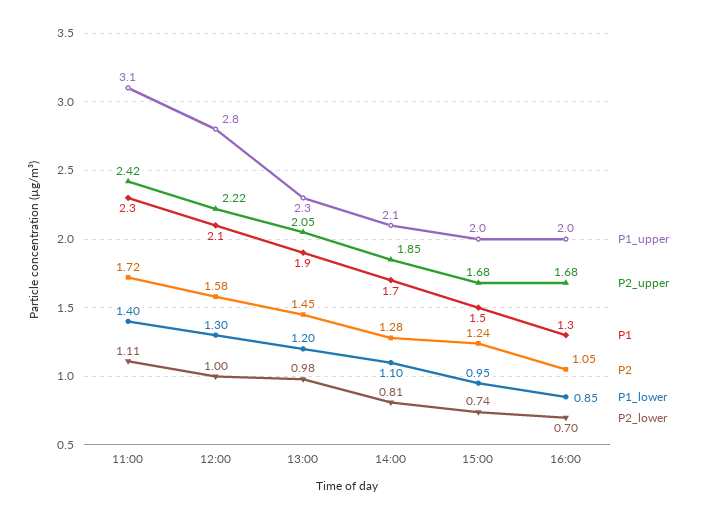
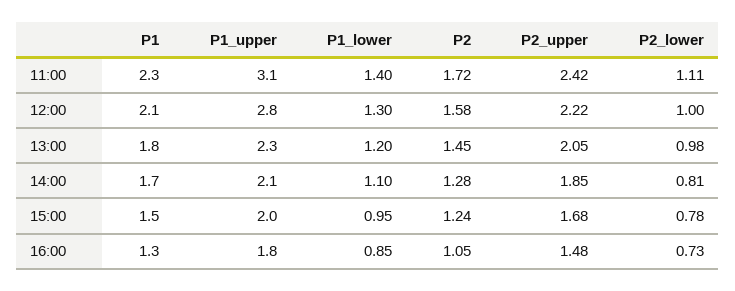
P1, 13:00: 1.9 -> 1.8
P2_lower, 15:00: 0.74 -> 0.78
P1_upper, 16:00: 2 -> 1.8
P2_upper, 16:00: 1.68 -> 1.48
P2_lower, 16:00: 0.7 -> 0.73

